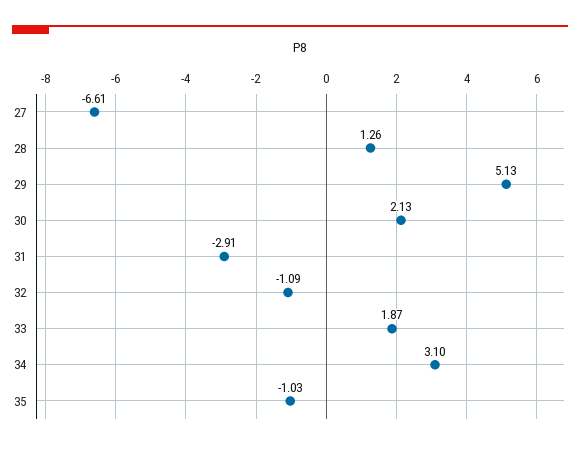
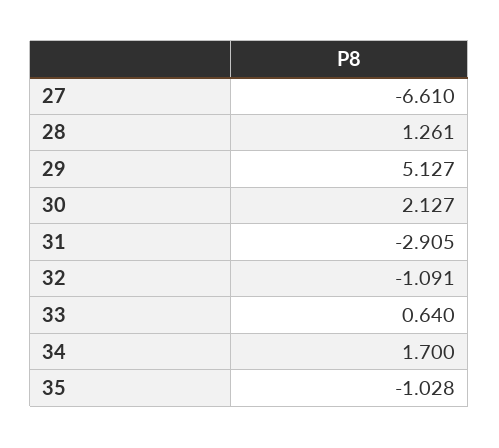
33: 1.87 -> 0.64
34: 3.1 -> 1.7

